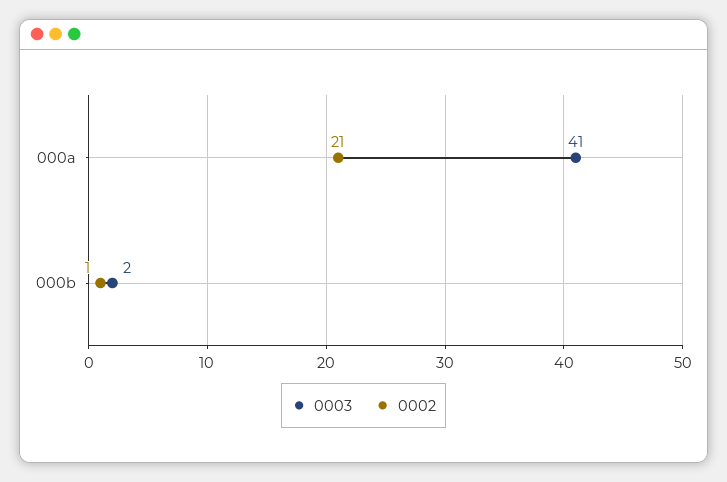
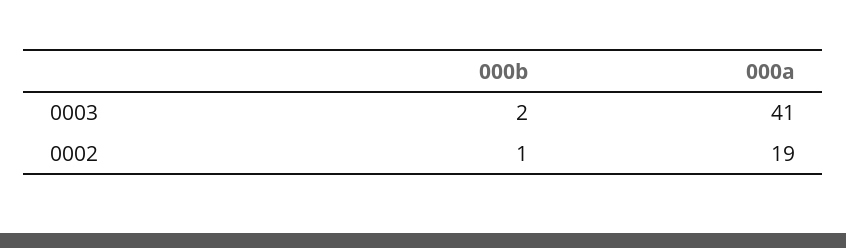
0002, 000a: 21 -> 19

